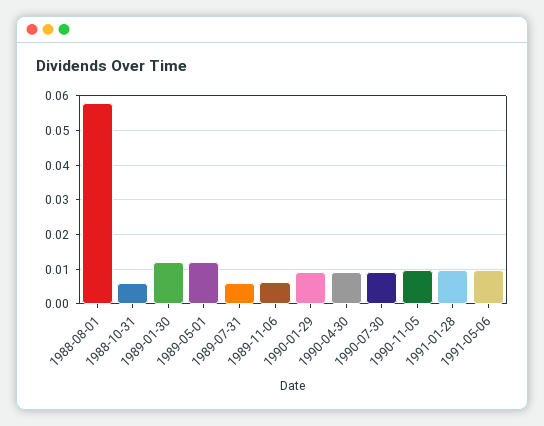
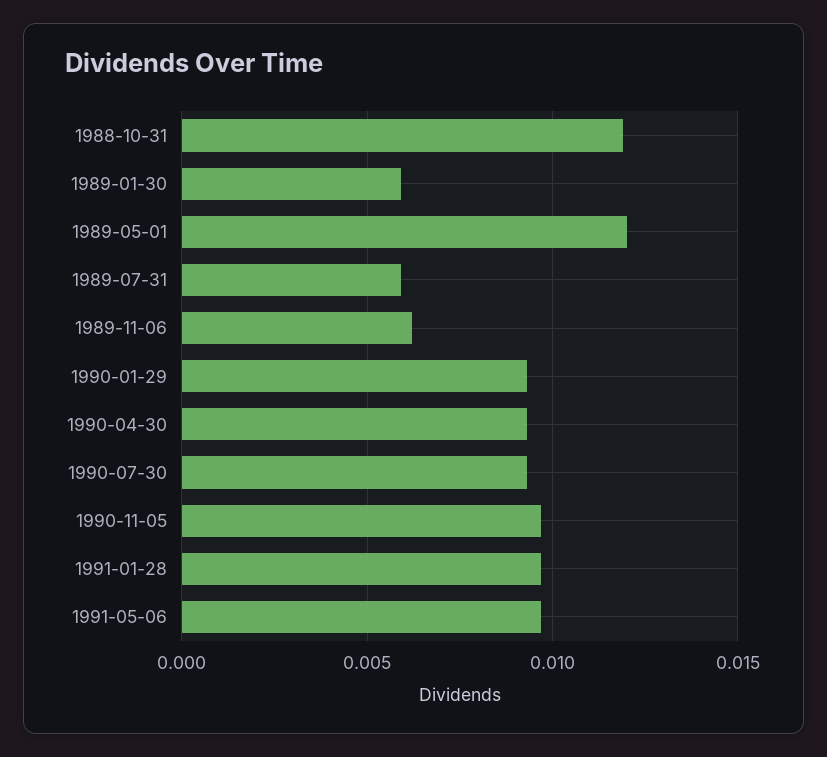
1988-08-01: 0.058 -> none
1988-10-31: 0.006 -> 0.012
1989-01-30: 0.012 -> 0.006

